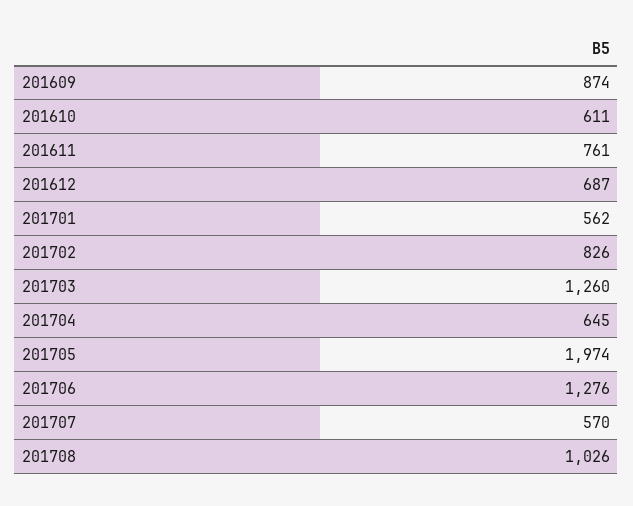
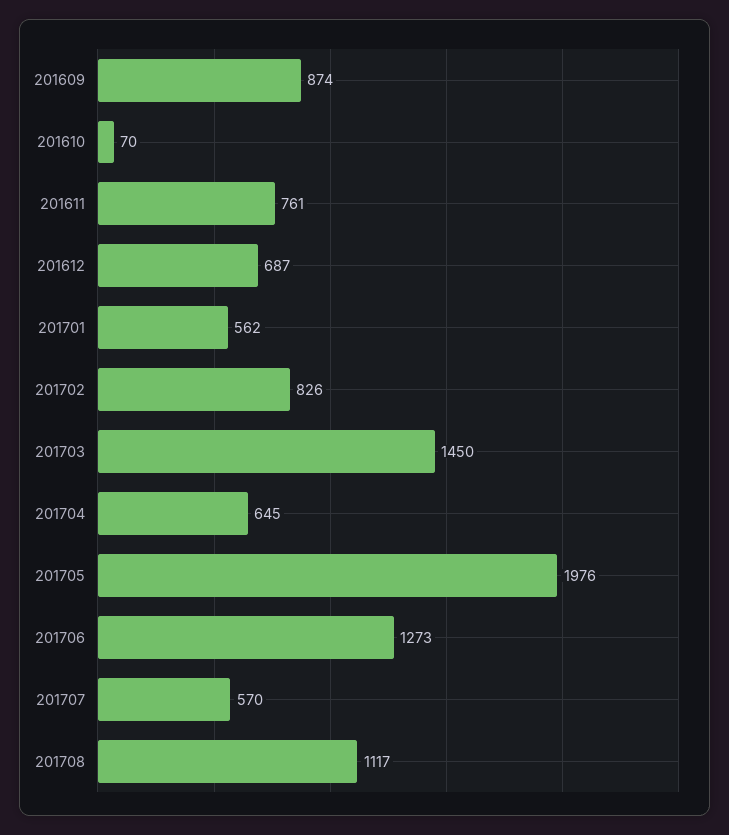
201610: 611 -> 70
201703: 1260 -> 1450
201705: 1974 -> 1976
201706: 1276 -> 1273
201708: 1026 -> 1117

